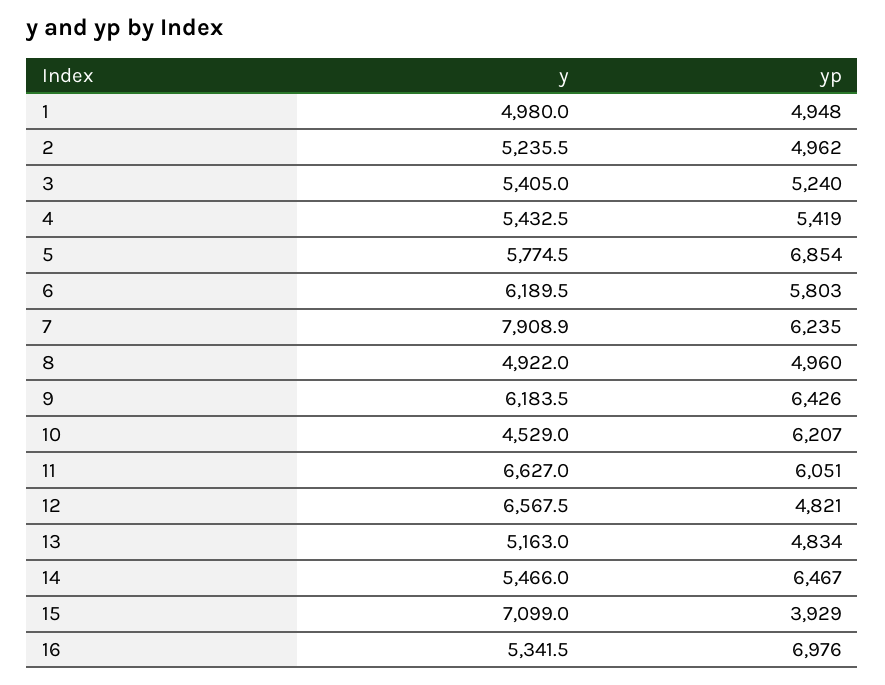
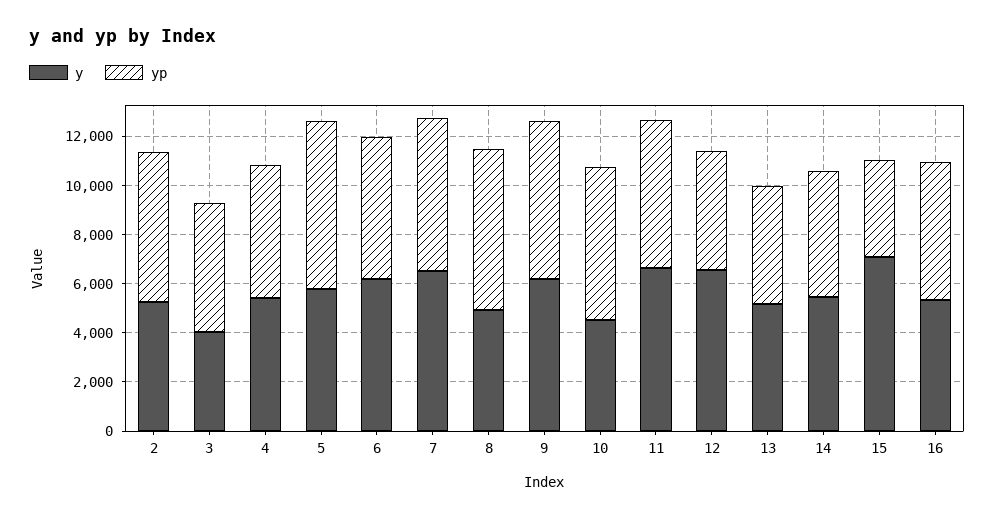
y, 1: 4980 -> none
yp, 1: 4948 -> none
yp, 2: 4962 -> 6000
y, 3: 5405 -> 4000
y, 7: 7908.9 -> 6500
yp, 8: 4960 -> 6500
yp, 14: 6467 -> 5000
yp, 16: 6976 -> 5500

